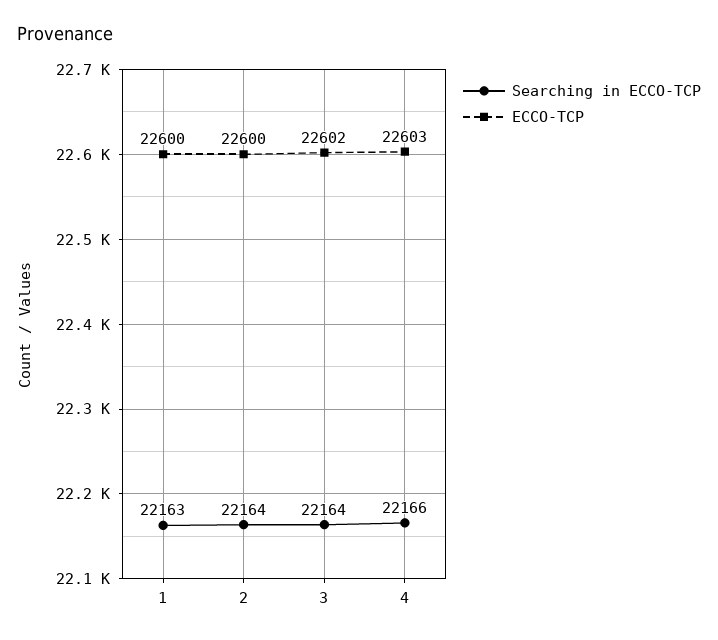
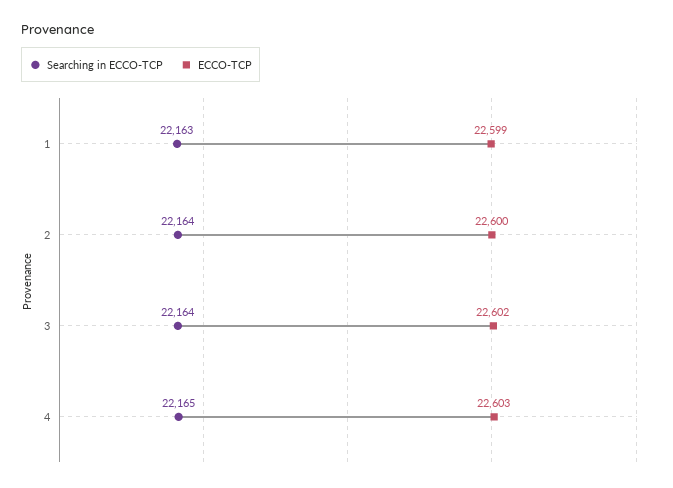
ECCO-TCP, 1: 22600 -> 22599
Searching in ECCO-TCP, 4: 22166 -> 22165

